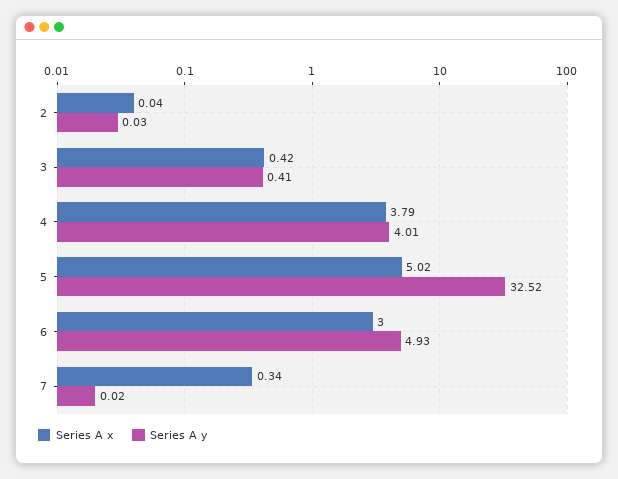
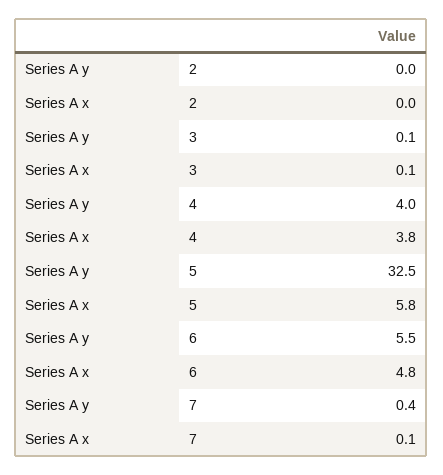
Series A x, 3: 0.42 -> 0.1
Series A y, 3: 0.41 -> 0.1
Series A x, 5: 5.02 -> 5.8
Series A x, 6: 3 -> 4.8
Series A y, 6: 4.93 -> 5.5
Series A x, 7: 0.34 -> 0.1
Series A y, 7: 0.02 -> 0.4

